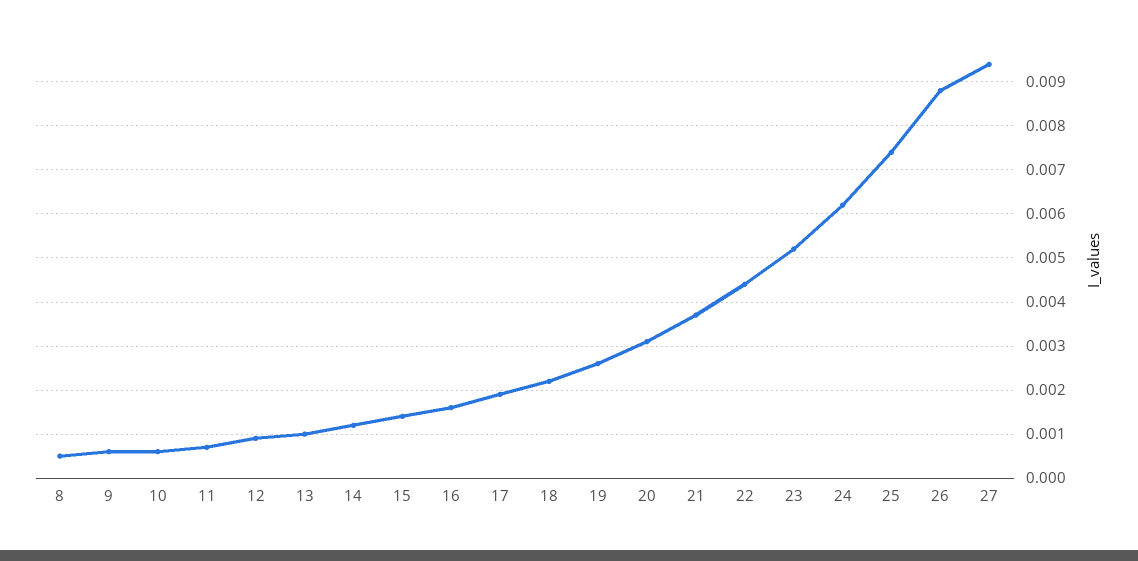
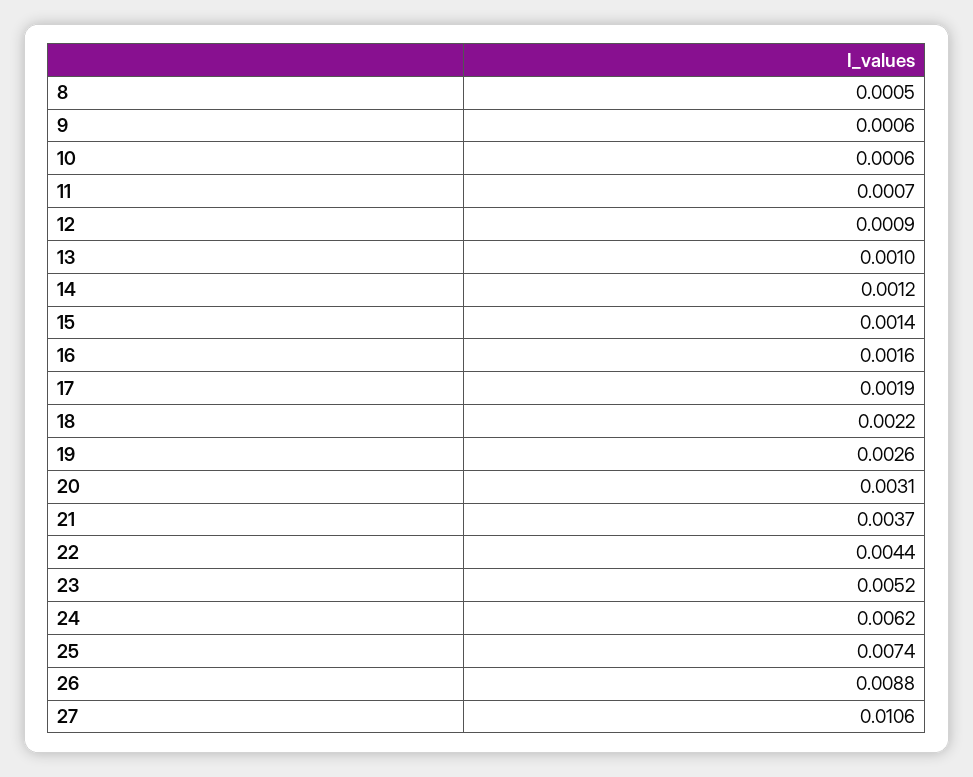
27: 0.0095 -> 0.0106

